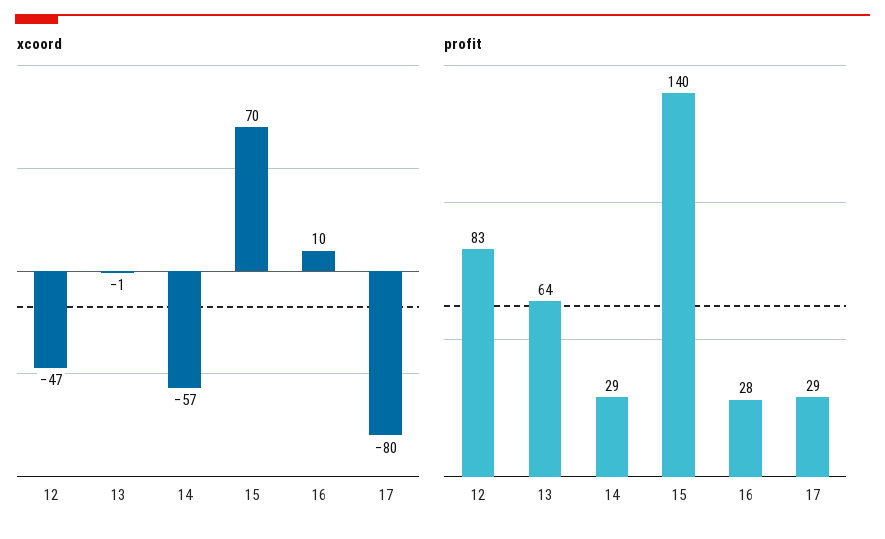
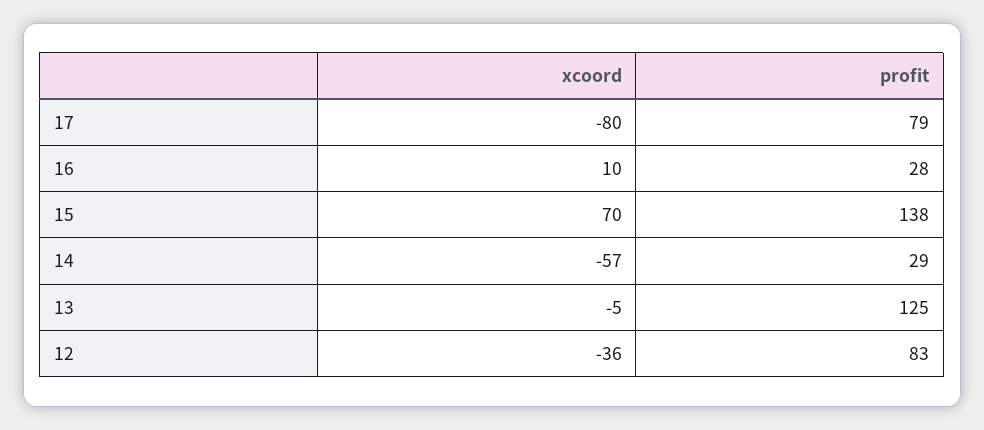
xcoord, 12: -47 -> -36
xcoord, 13: -1 -> -5
profit, 13: 64 -> 125
profit, 15: 140 -> 138
profit, 17: 29 -> 79

